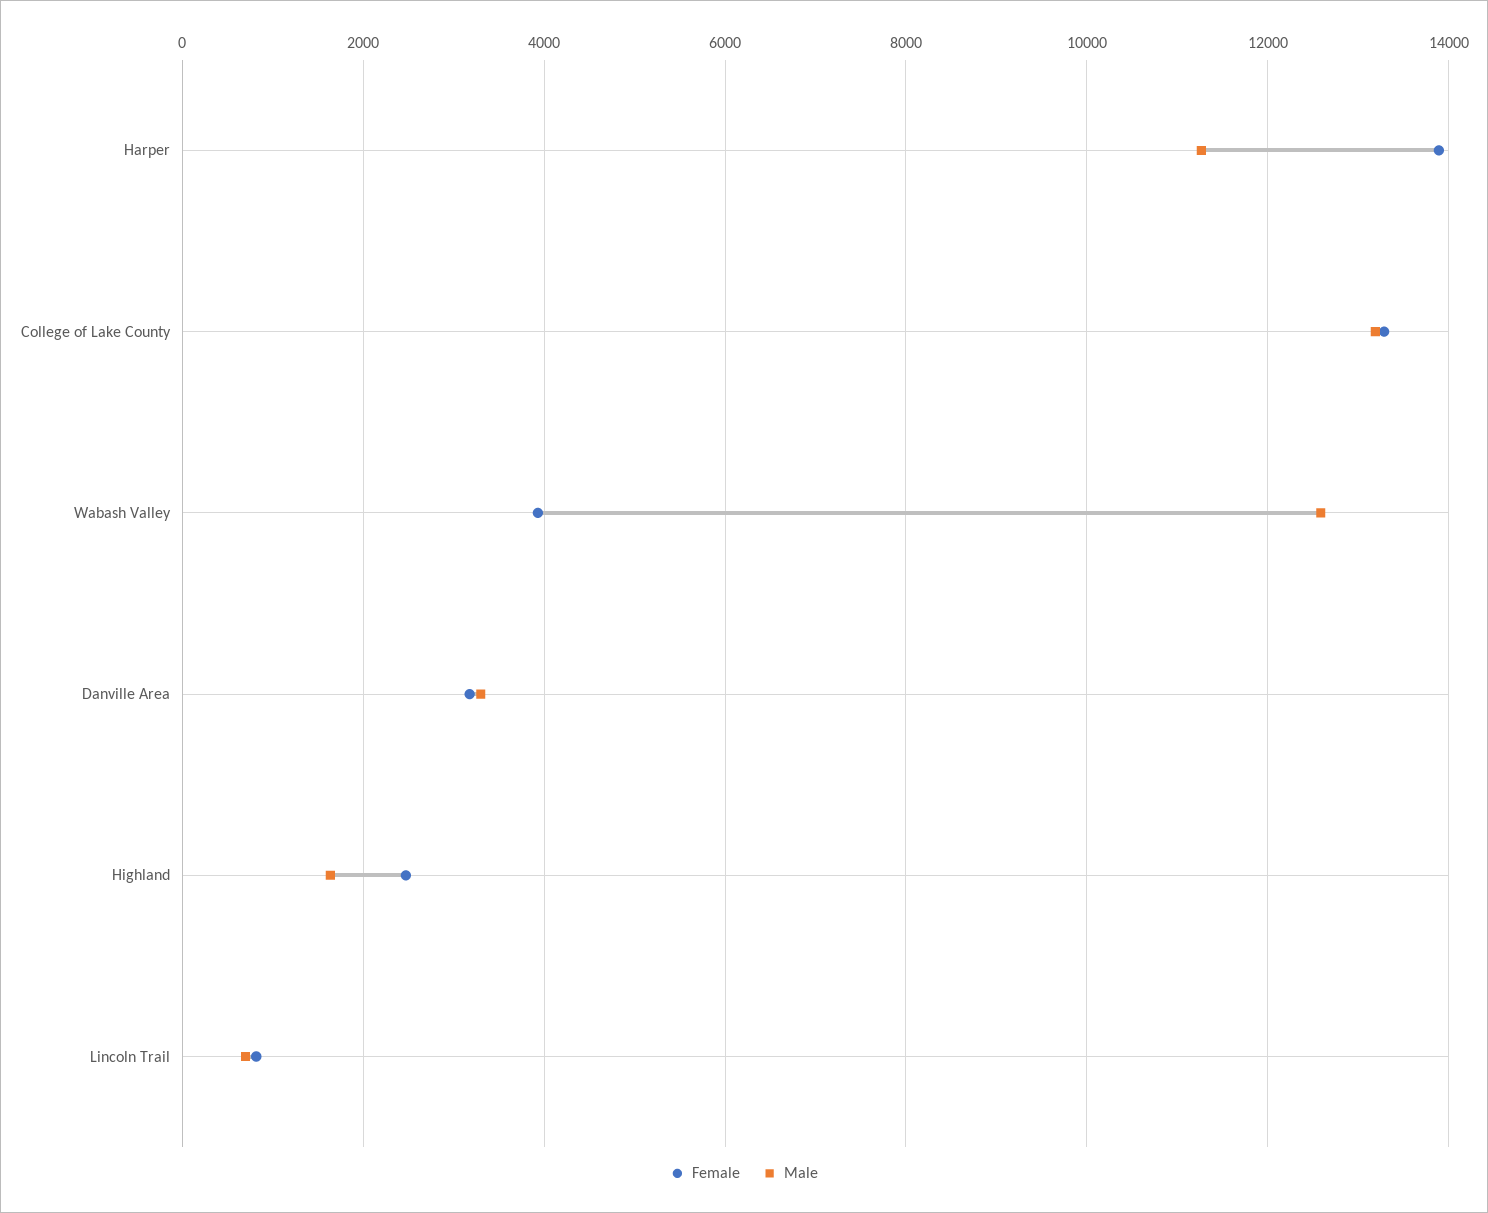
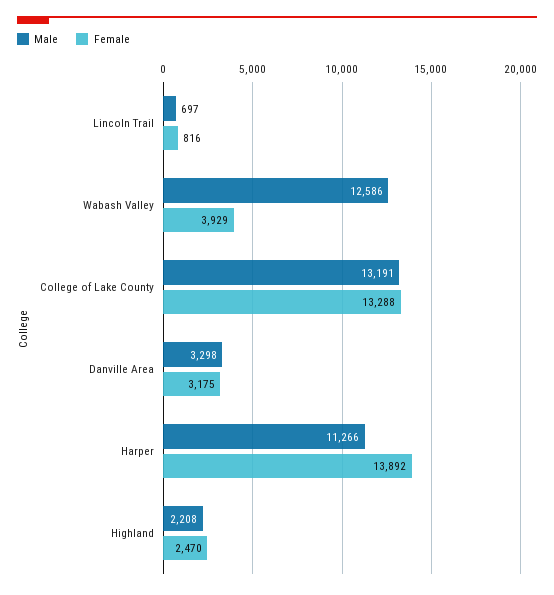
Male, Highland: 1600 -> 2208

